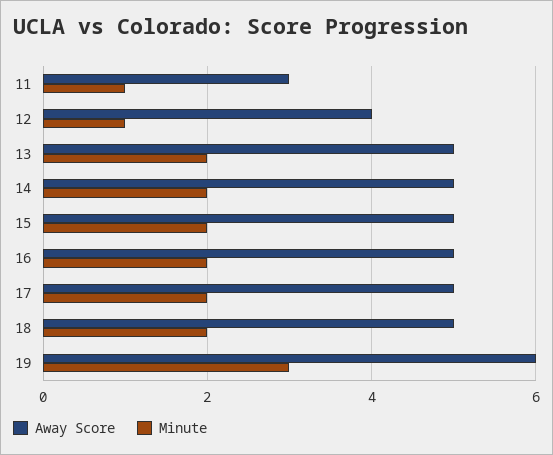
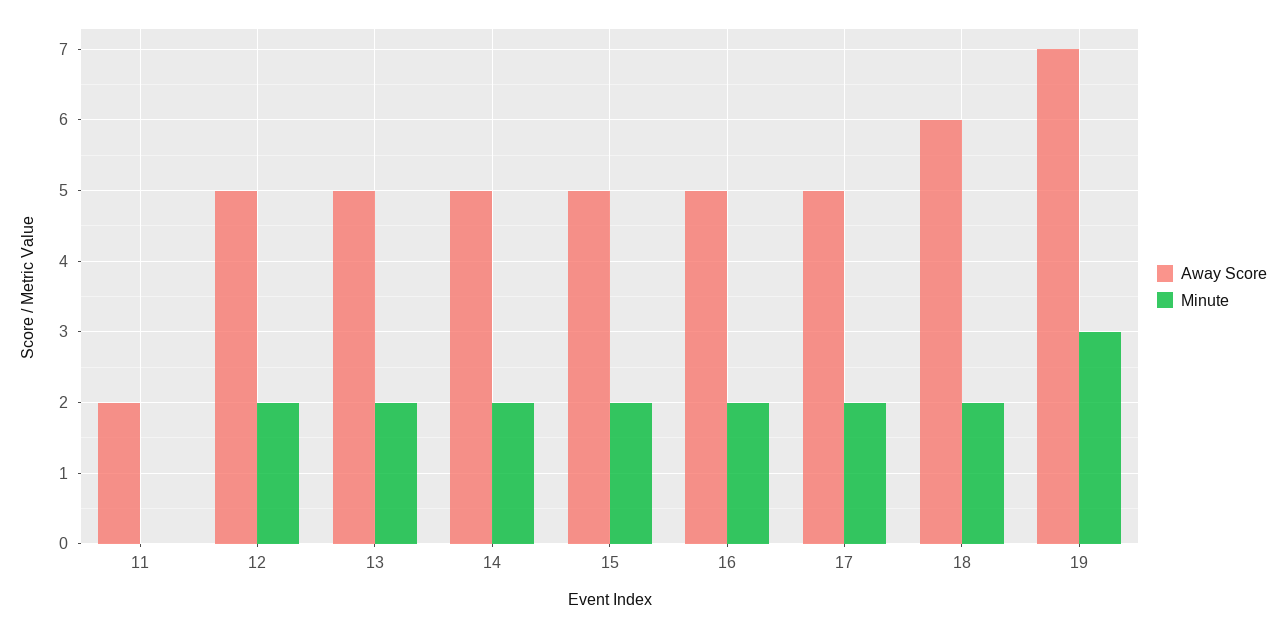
Away Score, 11: 3 -> 2
Minute, 11: 1 -> 0
Away Score, 12: 4 -> 5
Minute, 12: 1 -> 2
Away Score, 18: 5 -> 6
Away Score, 19: 6 -> 7

